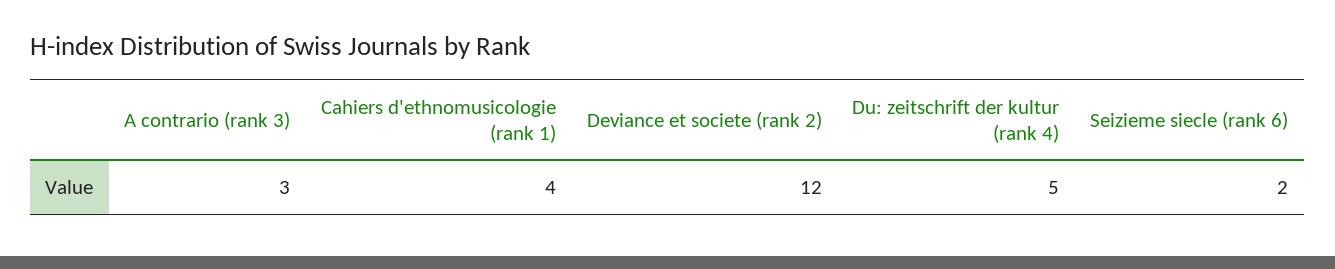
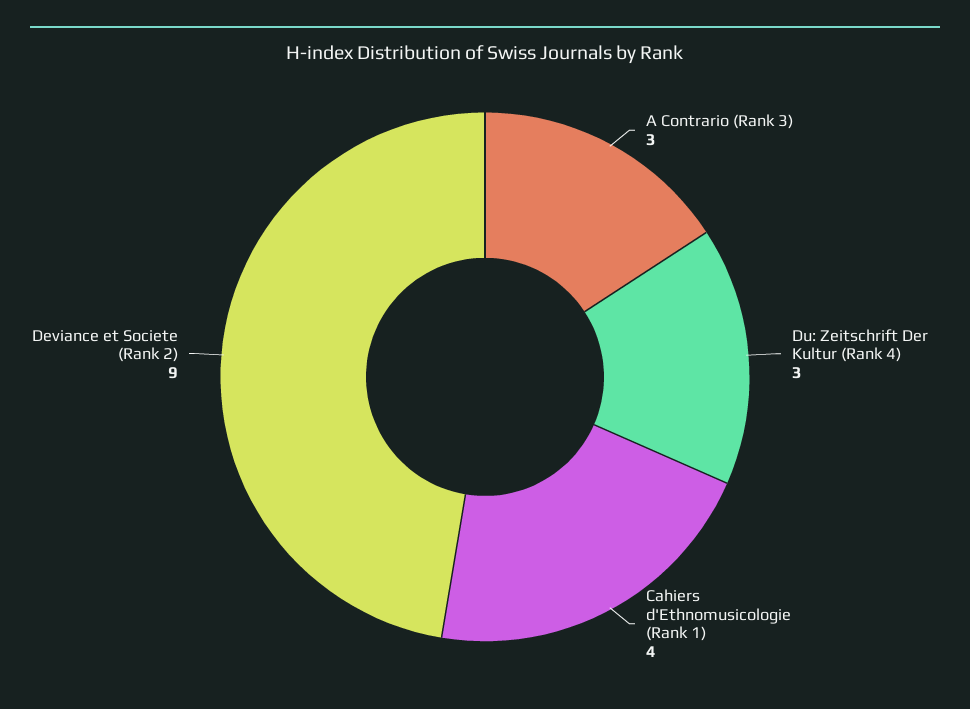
Deviance et societe (rank 2): 12 -> 9
Du: zeitschrift der kultur (rank 4): 5 -> 3
Seizieme siecle (rank 6): 2 -> none

